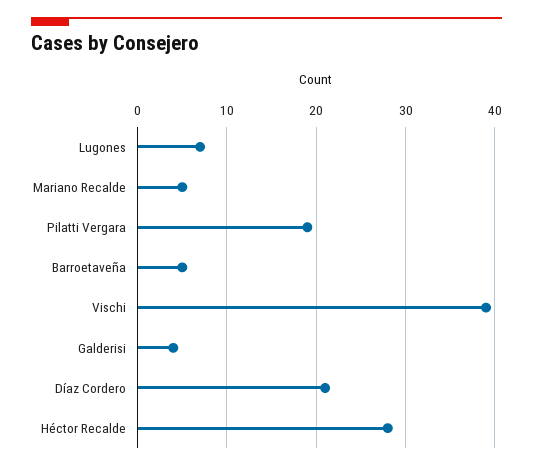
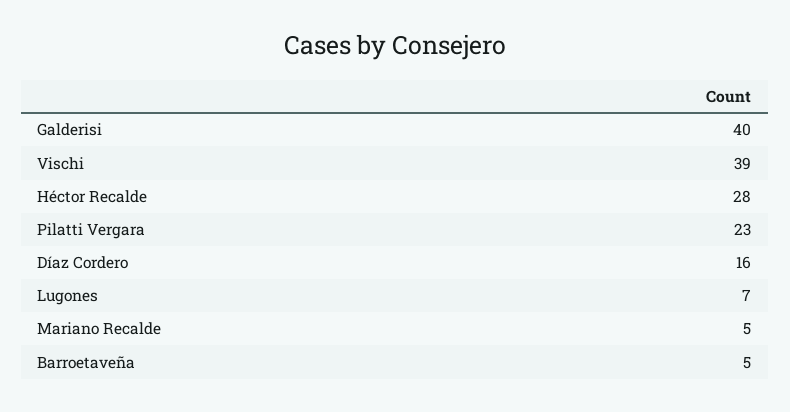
Pilatti Vergara: 19 -> 23
Galderisi: 4 -> 40
Díaz Cordero: 21 -> 16

